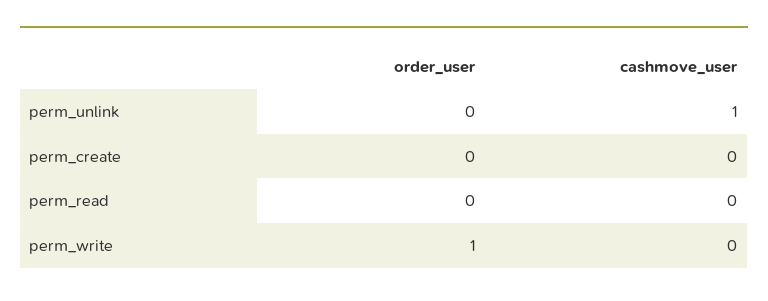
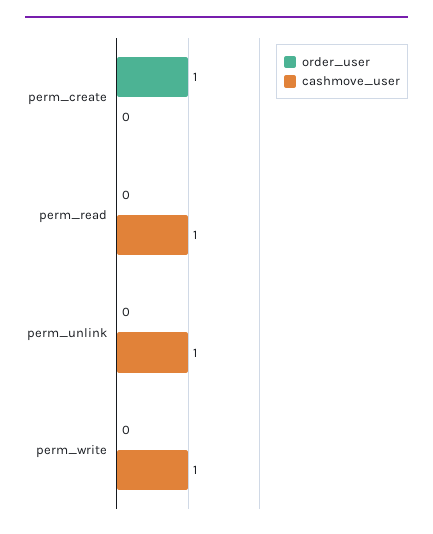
order_user, perm_create: 0 -> 1
cashmove_user, perm_read: 0 -> 1
order_user, perm_write: 1 -> 0
cashmove_user, perm_write: 0 -> 1

